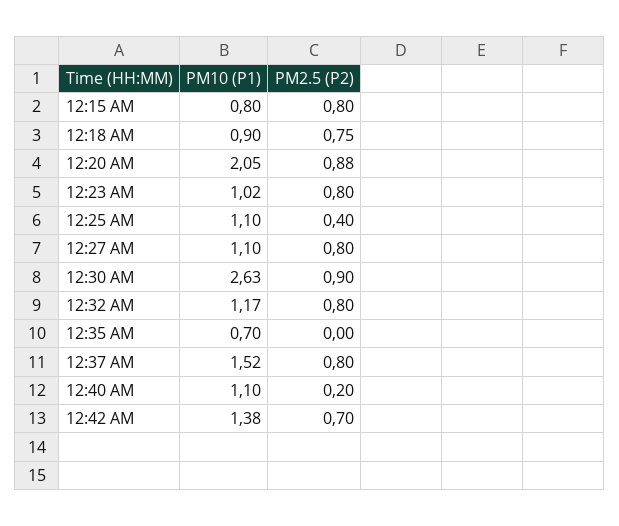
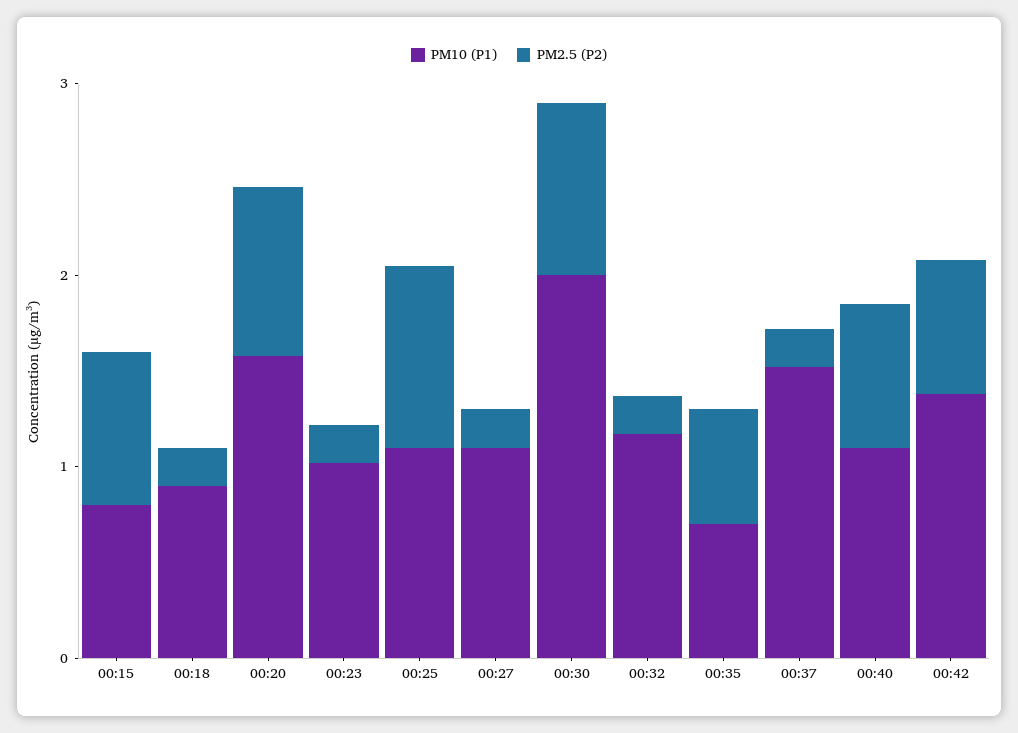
PM2.5 (P2), 12:18 AM: 0.75 -> 0.2
PM10 (P1), 12:20 AM: 2.05 -> 1.6
PM2.5 (P2), 12:23 AM: 0.8 -> 0.2
PM2.5 (P2), 12:25 AM: 0.4 -> 1
PM2.5 (P2), 12:27 AM: 0.8 -> 0.2
PM10 (P1), 12:30 AM: 2.63 -> 2
PM2.5 (P2), 12:32 AM: 0.8 -> 0.2
PM2.5 (P2), 12:35 AM: 0 -> 0.6
PM2.5 (P2), 12:37 AM: 0.8 -> 0.2
PM2.5 (P2), 12:40 AM: 0.2 -> 0.8

